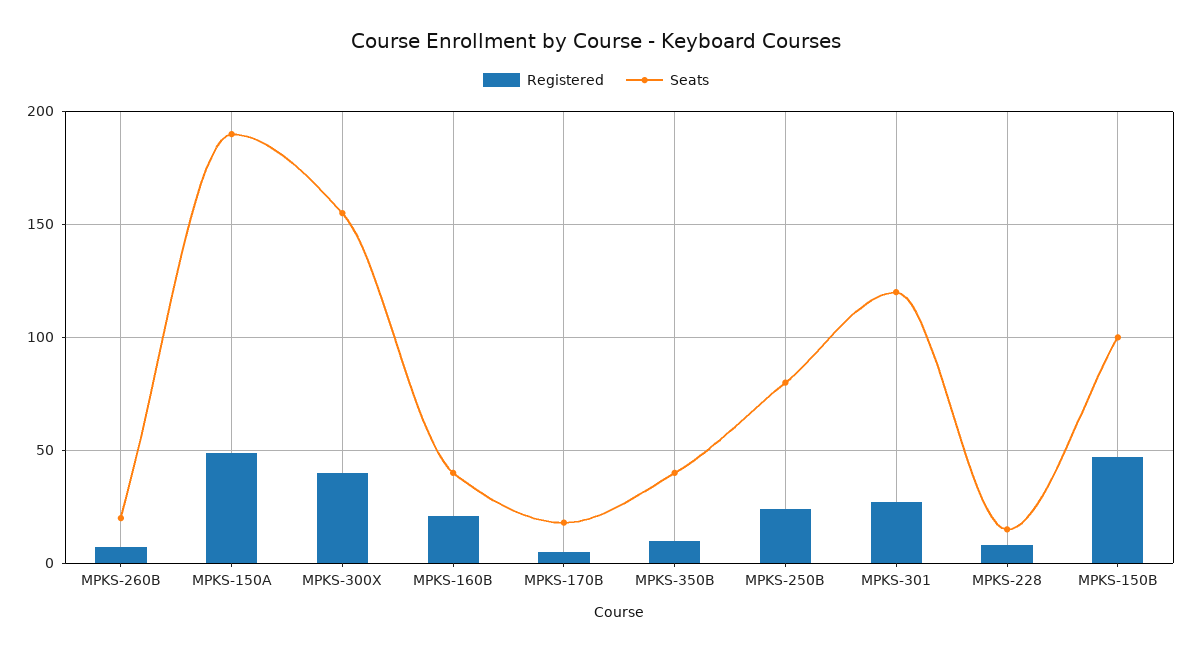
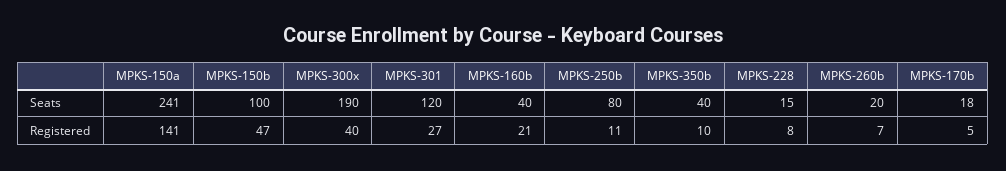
Registered, MPKS-150A: 50 -> 141
Seats, MPKS-150A: 190 -> 241
Seats, MPKS-300X: 155 -> 190
Registered, MPKS-250B: 25 -> 11

